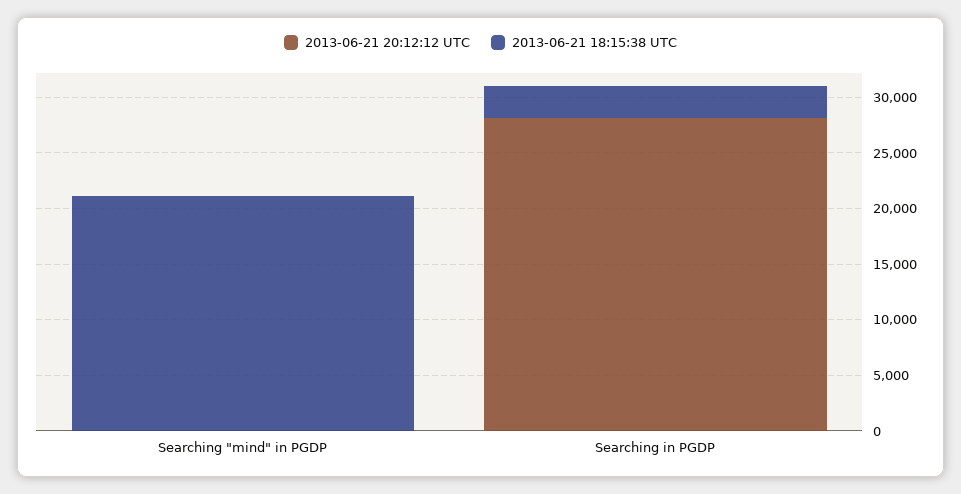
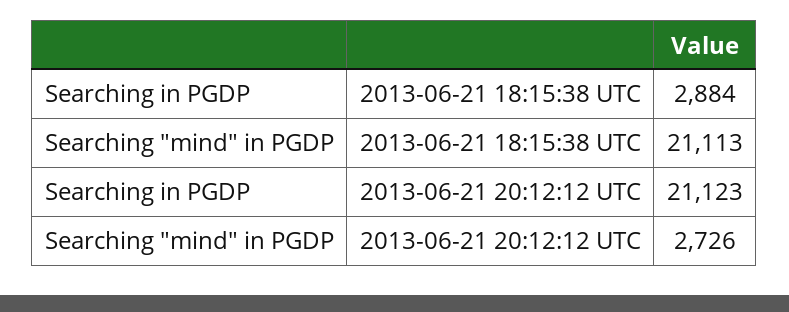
2013-06-21 20:12:12 UTC, Searching "mind" in PGDP: 0 -> 2726
2013-06-21 20:12:12 UTC, Searching in PGDP: 28000 -> 21123

